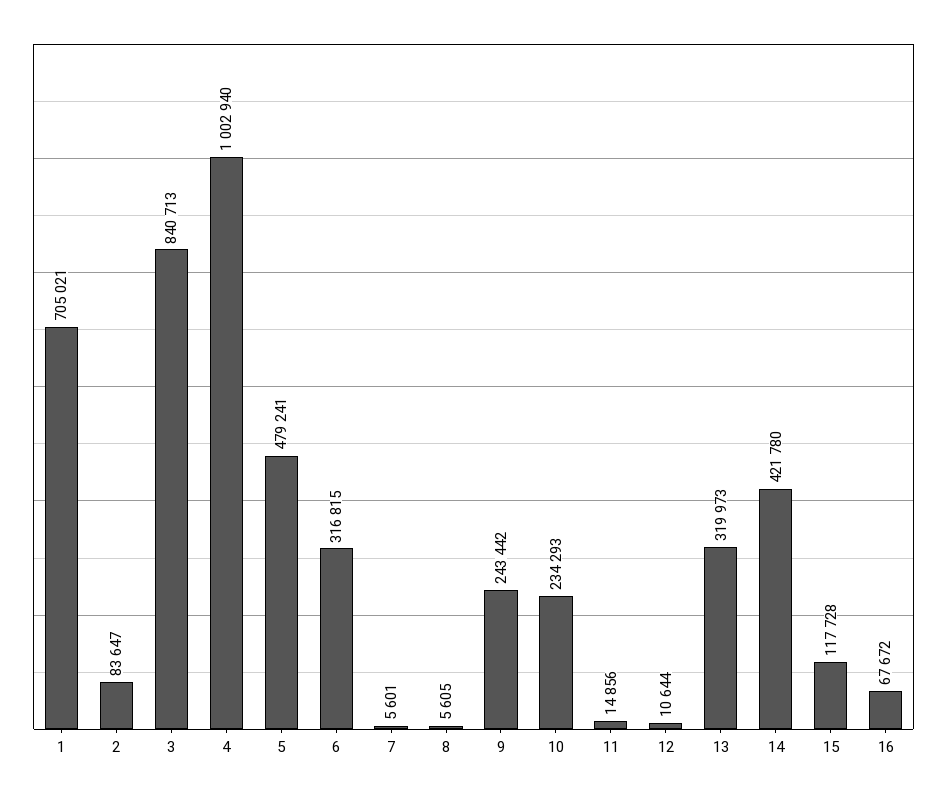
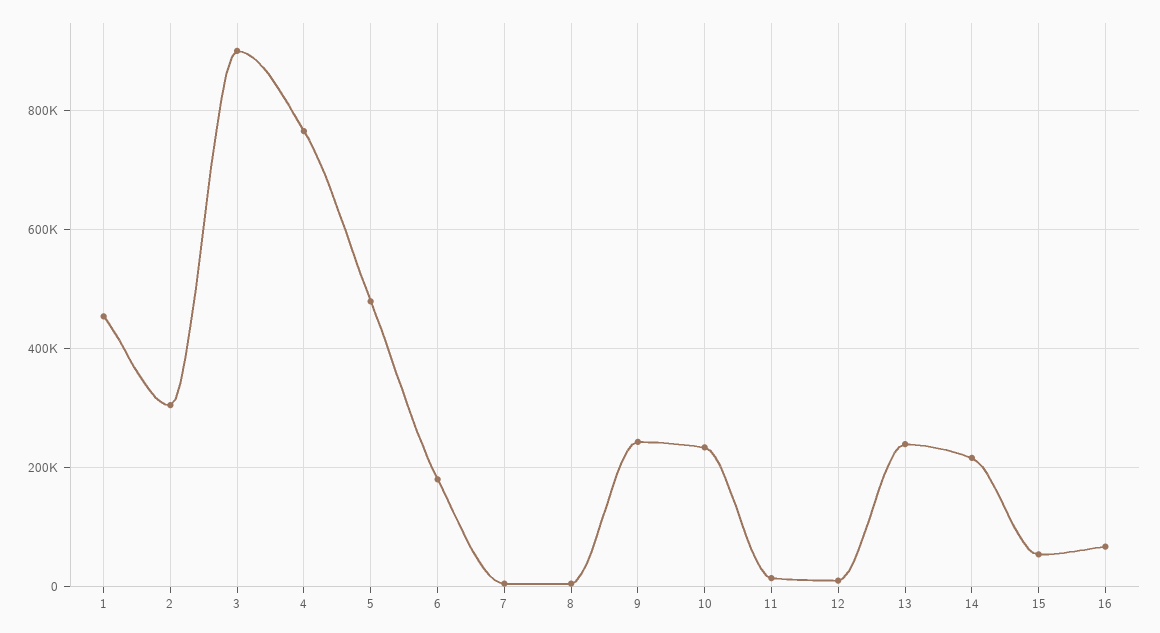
1: 705021 -> 460000
2: 83647 -> 300000
3: 840713 -> 900000
4: 1002940 -> 760000
6: 316815 -> 180000
13: 319973 -> 240000
14: 421780 -> 220000
15: 117728 -> 60000

